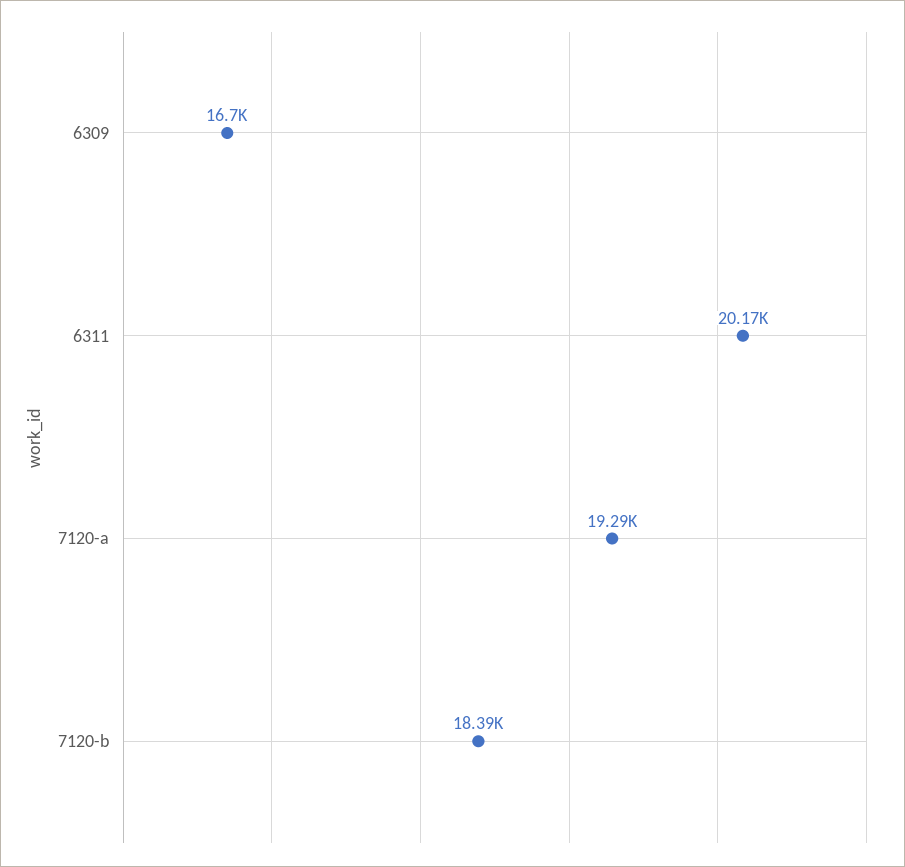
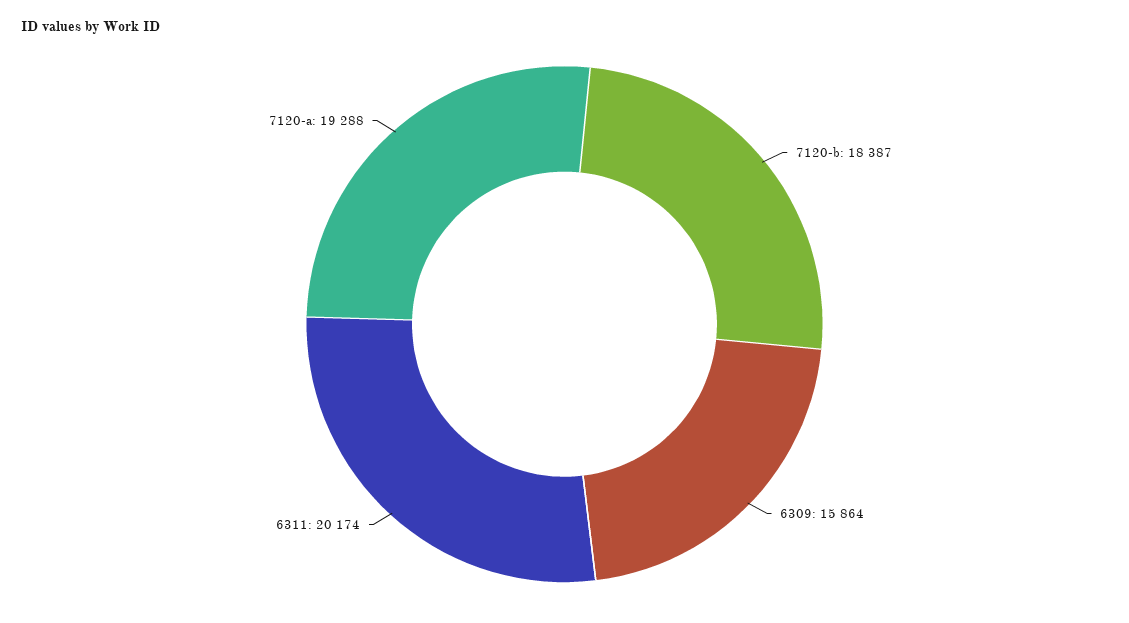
6309: 16700 -> 15864

